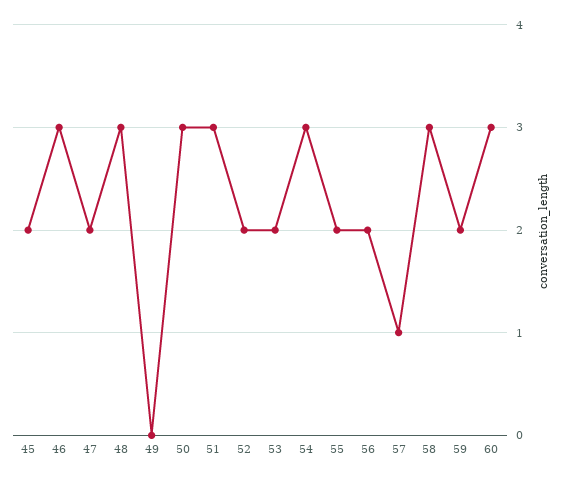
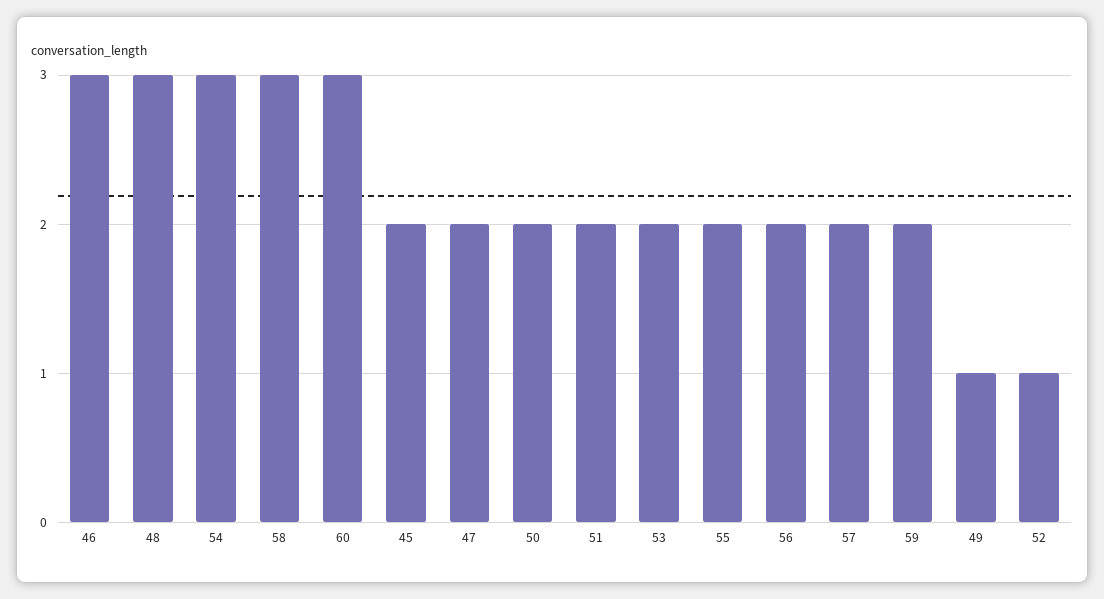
49: 0 -> 1
50: 3 -> 2
51: 3 -> 2
52: 2 -> 1
57: 1 -> 2

